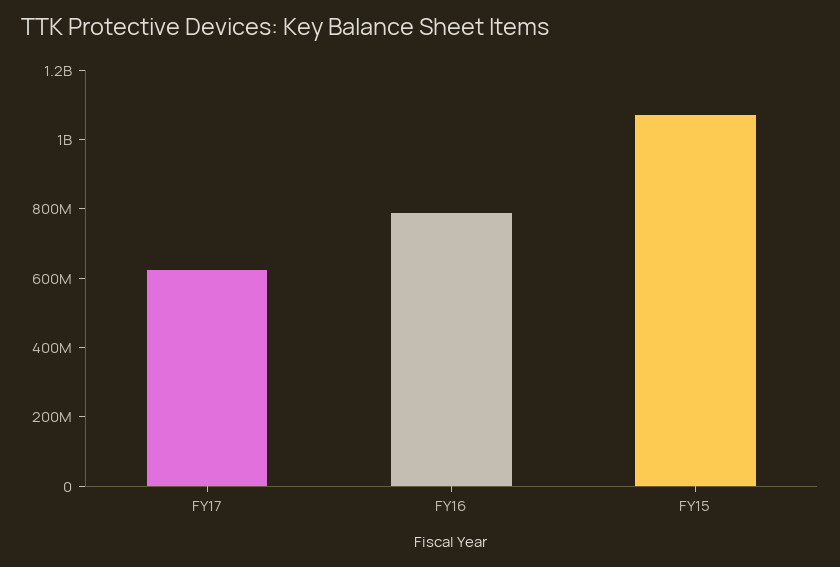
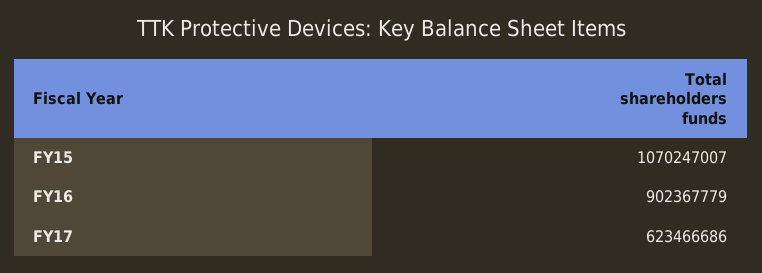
FY16: 800000000 -> 902367779

